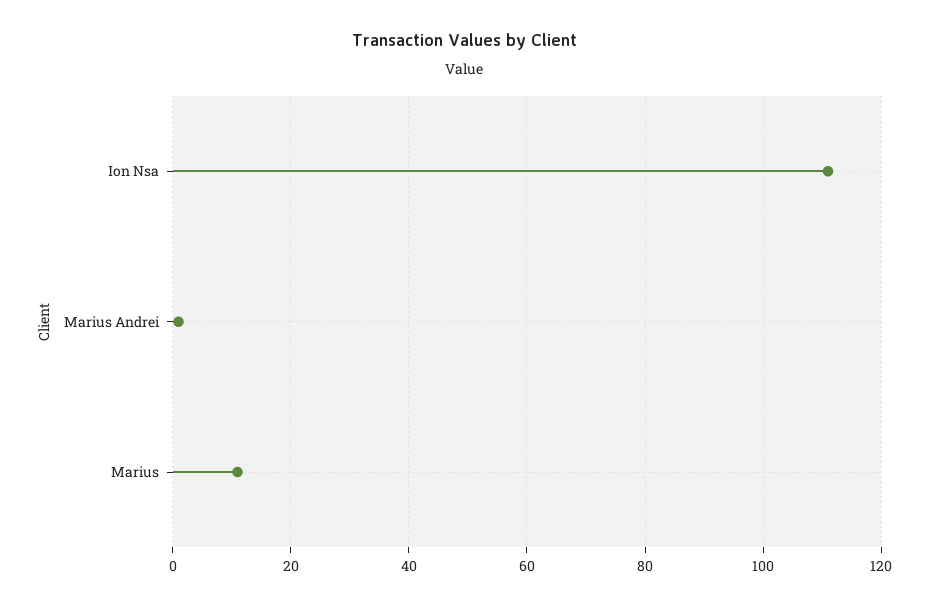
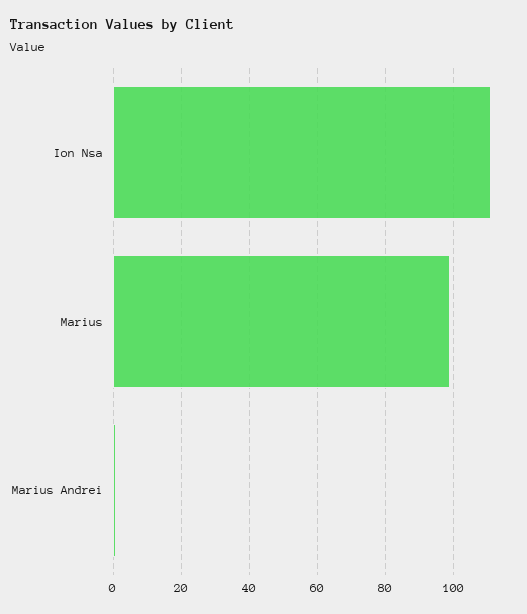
Marius: 10 -> 100

